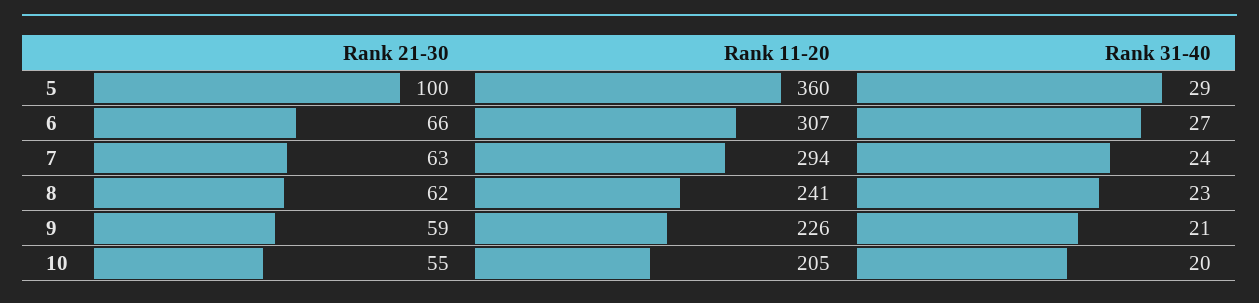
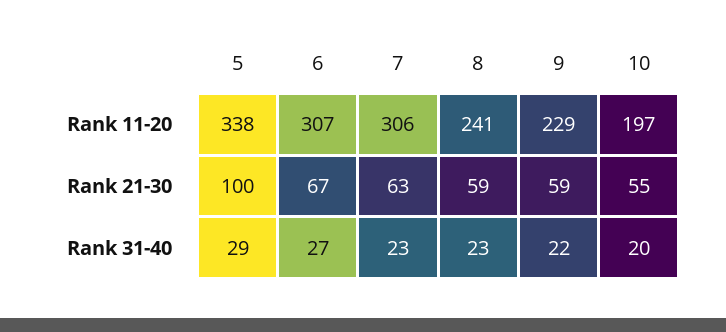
Rank 11-20, 5: 360 -> 338
Rank 21-30, 6: 66 -> 67
Rank 11-20, 7: 294 -> 306
Rank 31-40, 7: 24 -> 23
Rank 21-30, 8: 62 -> 59
Rank 11-20, 9: 226 -> 229
Rank 31-40, 9: 21 -> 22
Rank 11-20, 10: 205 -> 197

